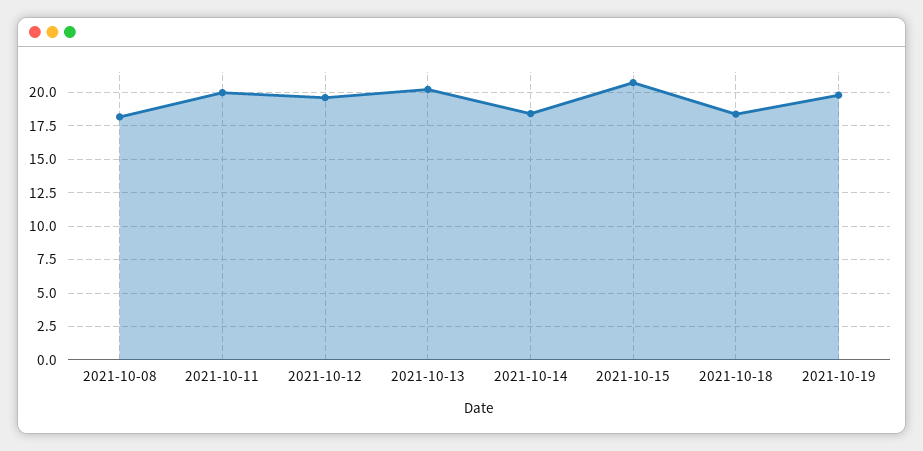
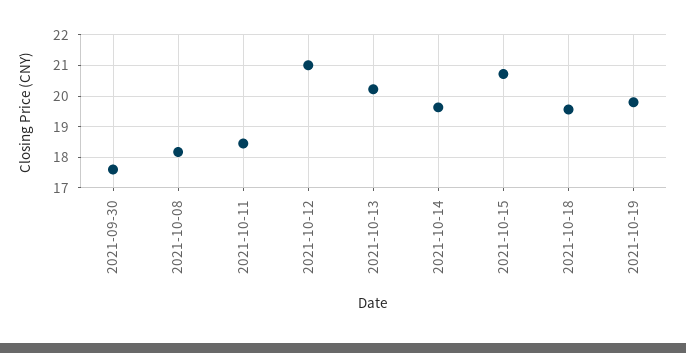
2021-10-11: 20 -> 18.4
2021-10-12: 19.5 -> 21
2021-10-14: 18.5 -> 19.6
2021-10-18: 18.5 -> 19.6
2021-09-30: none -> 17.6

